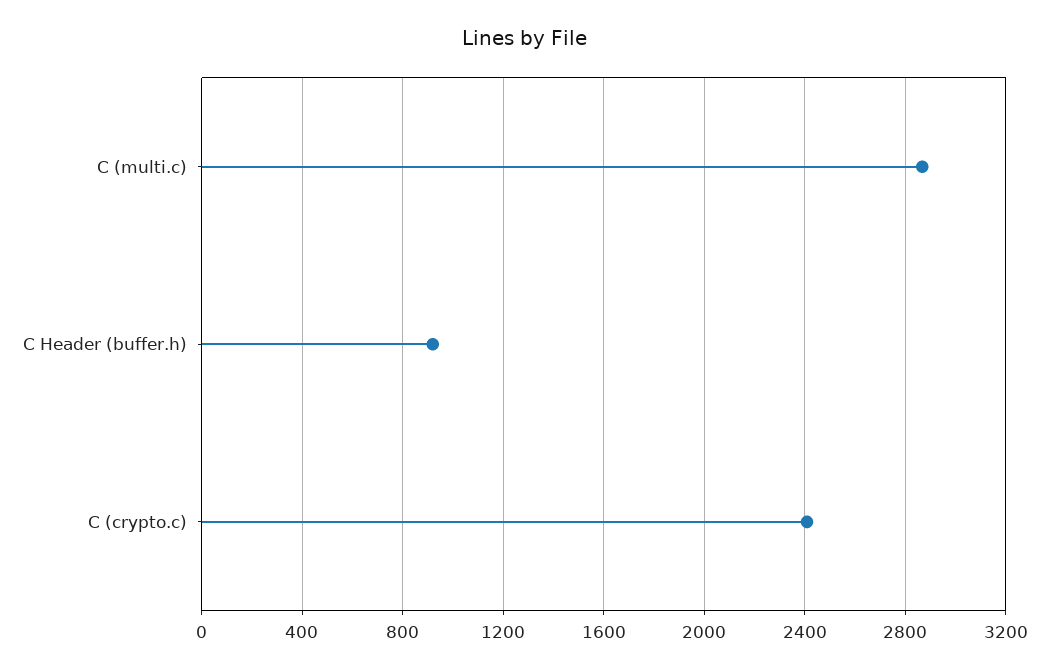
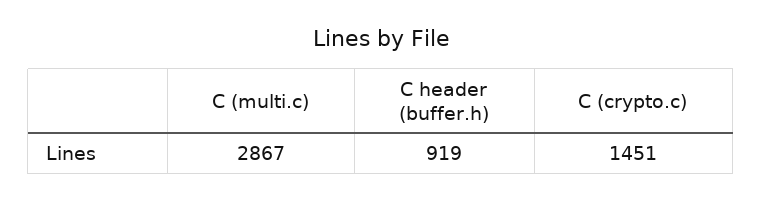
C (crypto.c): 2400 -> 1451

